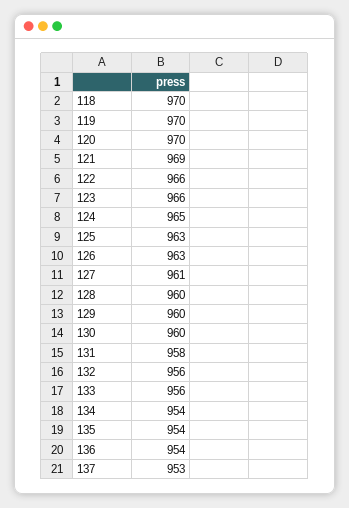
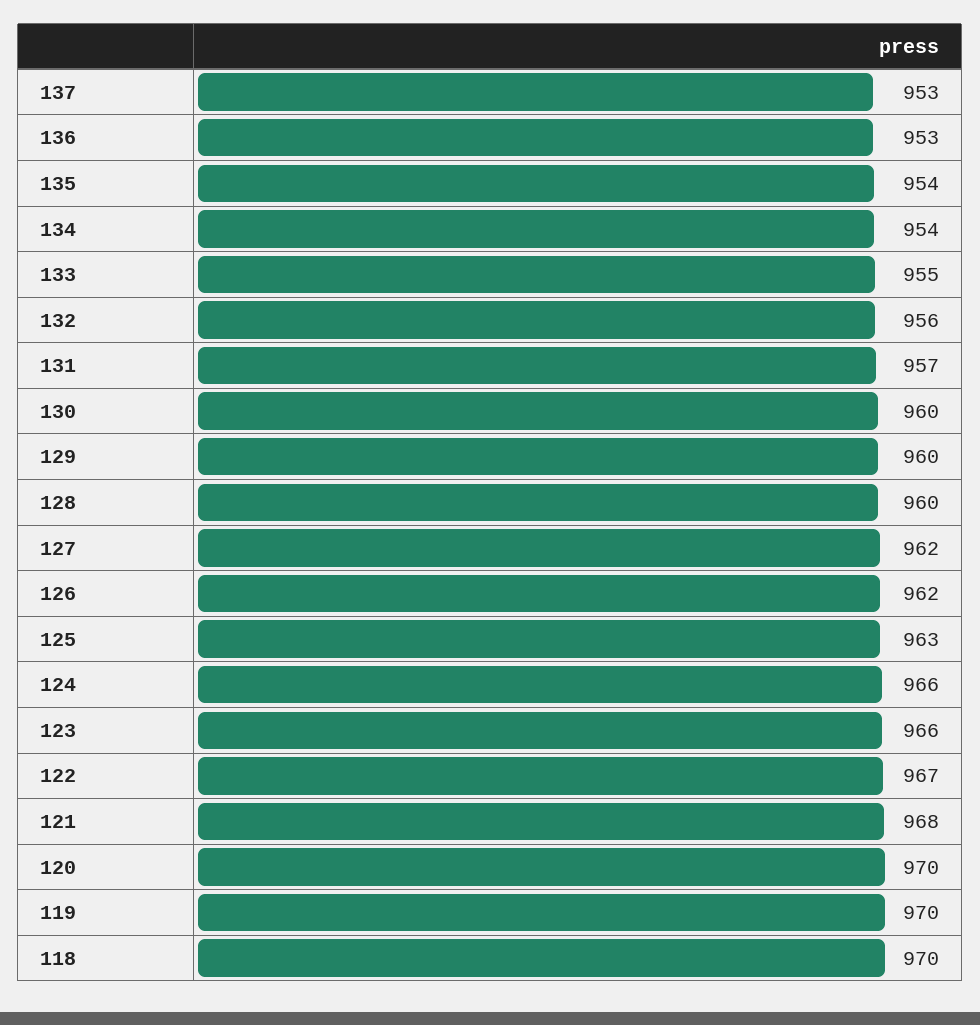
121: 969 -> 968
122: 966 -> 967
124: 965 -> 966
126: 963 -> 962
127: 961 -> 962
131: 958 -> 957
133: 956 -> 955
136: 954 -> 953

